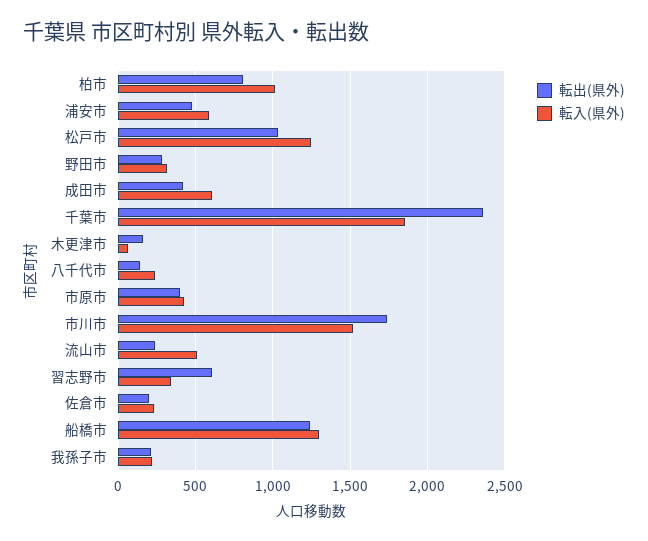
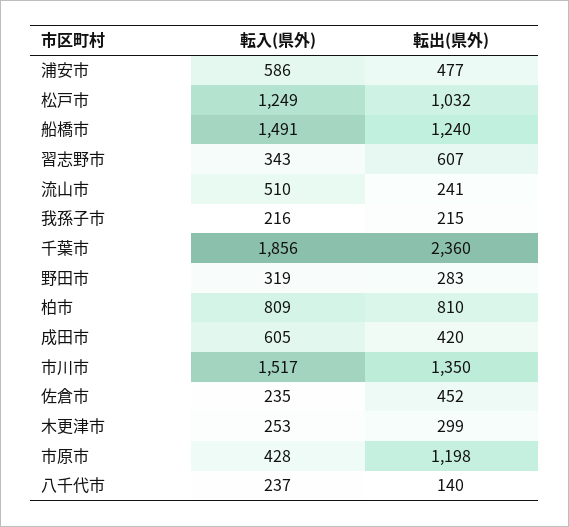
転入(県外), 柏市: 1000 -> 809
転出(県外), 木更津市: 150 -> 299
転入(県外), 木更津市: 50 -> 253
転出(県外), 市原市: 400 -> 1198
転出(県外), 市川市: 1750 -> 1350
転出(県外), 佐倉市: 200 -> 452
転入(県外), 船橋市: 1300 -> 1491

